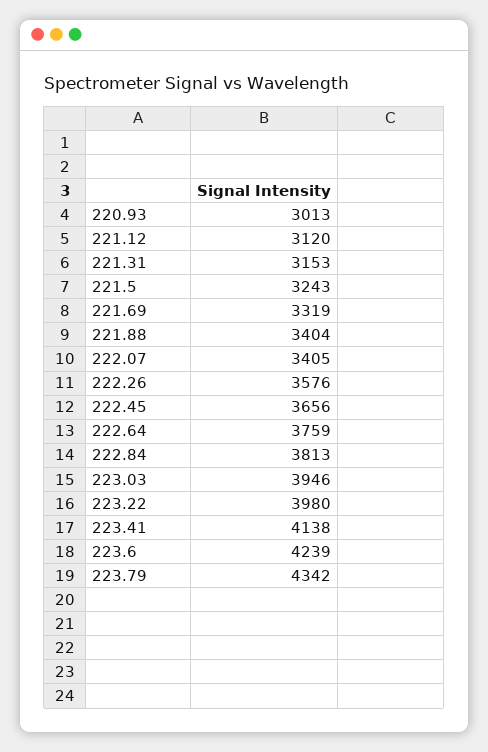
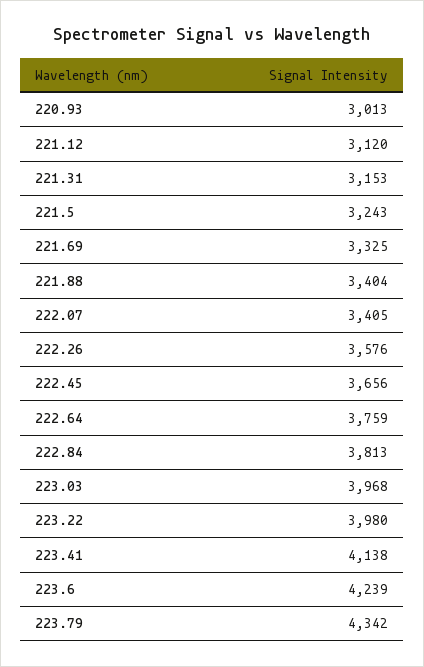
221.69: 3319 -> 3325
223.03: 3946 -> 3968

